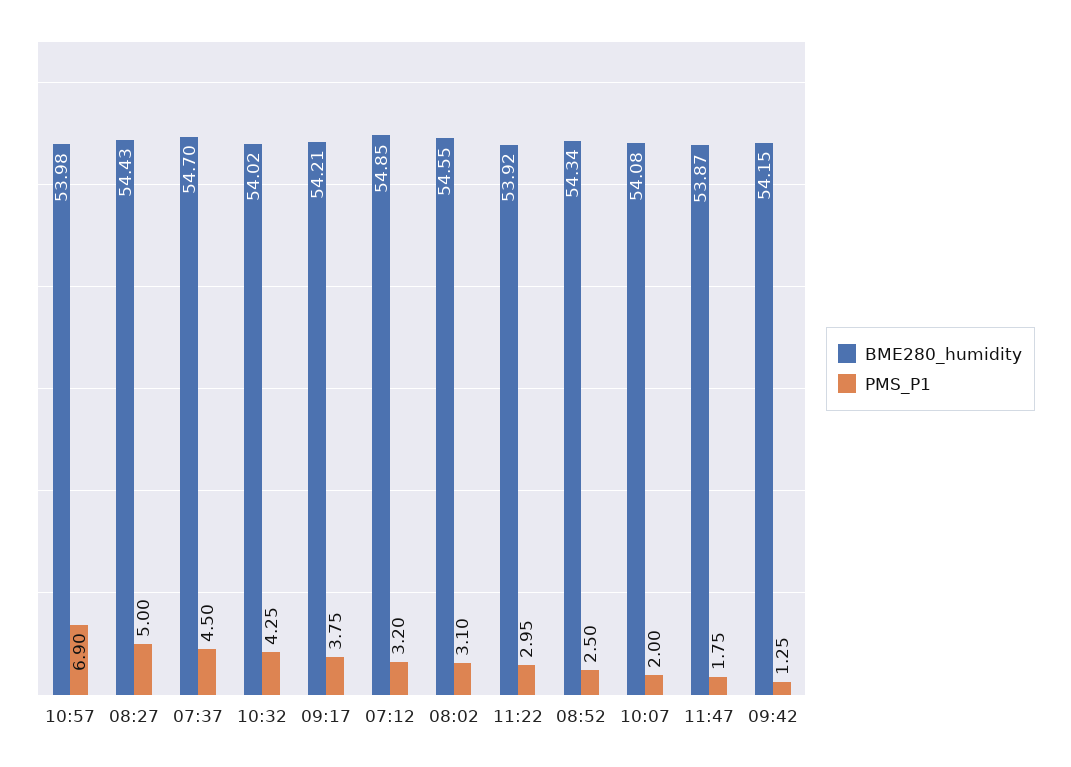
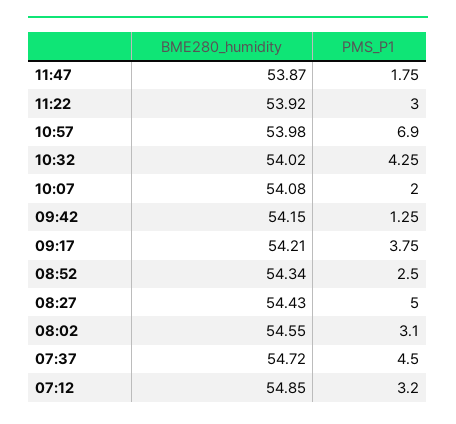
BME280_humidity, 07:37: 54.7 -> 54.72
PMS_P1, 11:22: 2.95 -> 3

